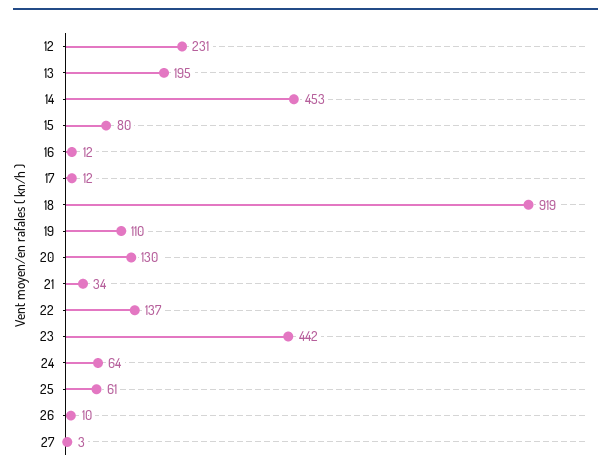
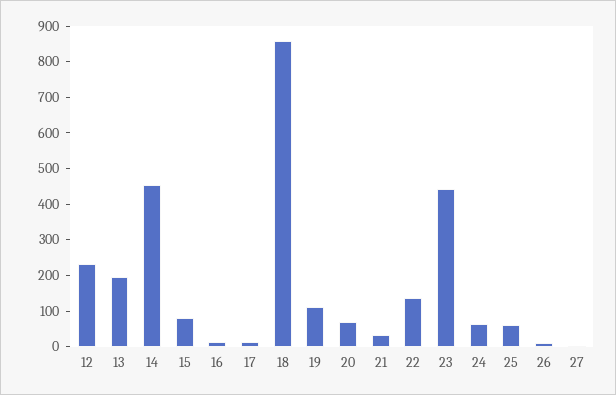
18: 919 -> 850
20: 130 -> 75

